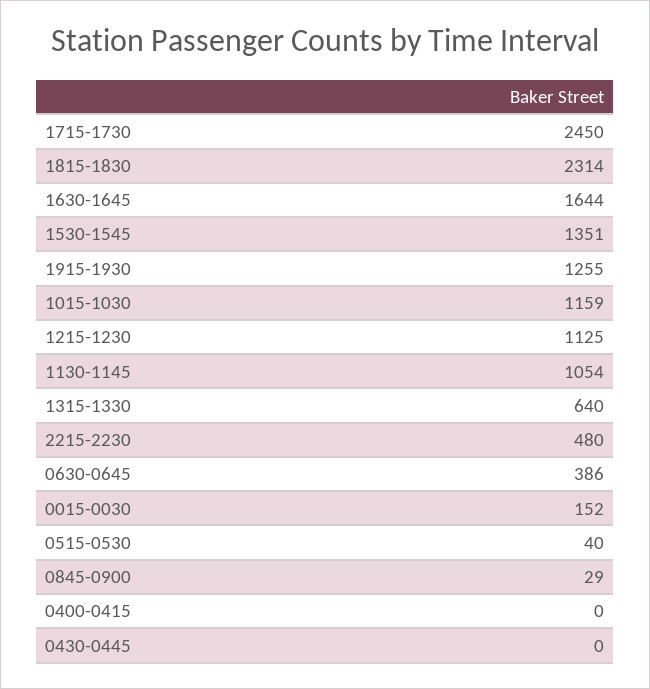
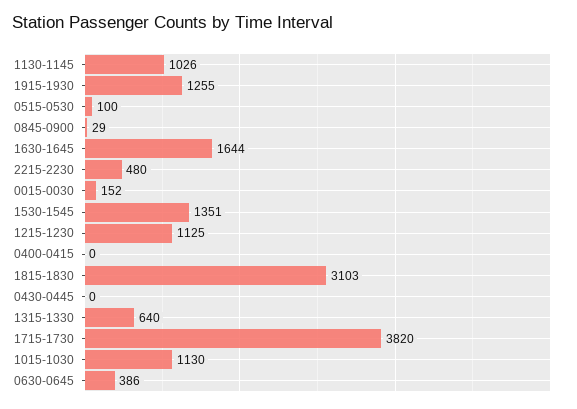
1715-1730: 2450 -> 3820
1815-1830: 2314 -> 3103
1015-1030: 1159 -> 1130
1130-1145: 1054 -> 1026
0515-0530: 40 -> 100

